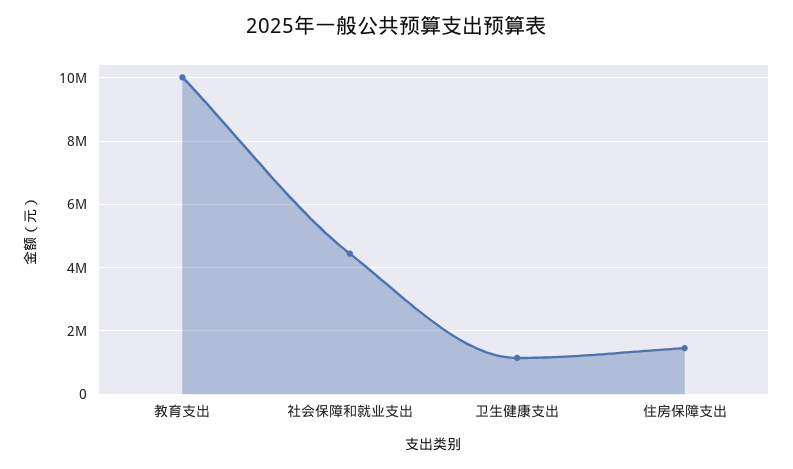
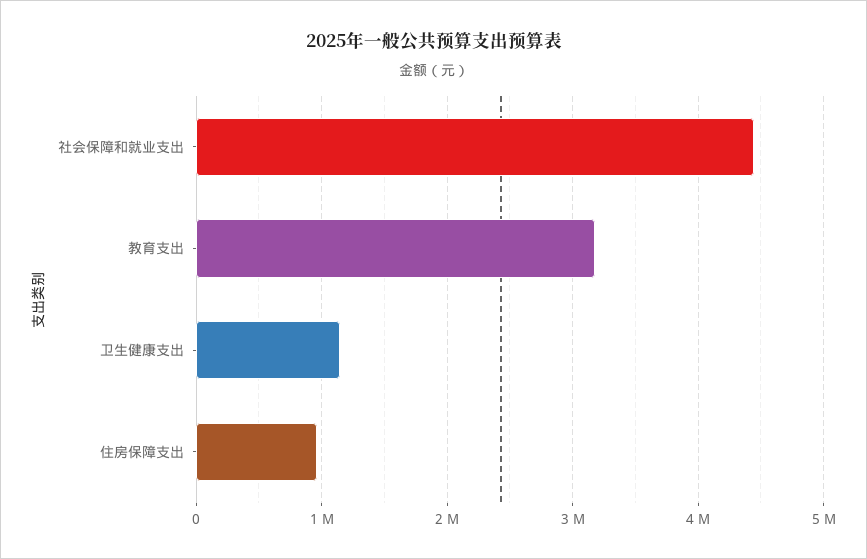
教育支出: 10000000 -> 3200000
住房保障支出: 1400000 -> 1000000

